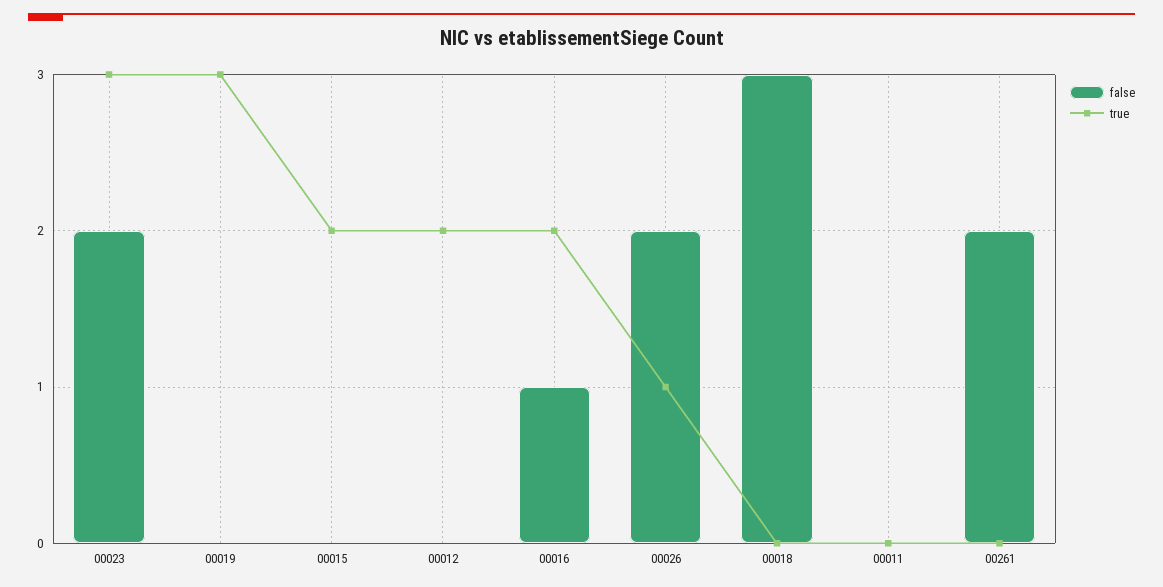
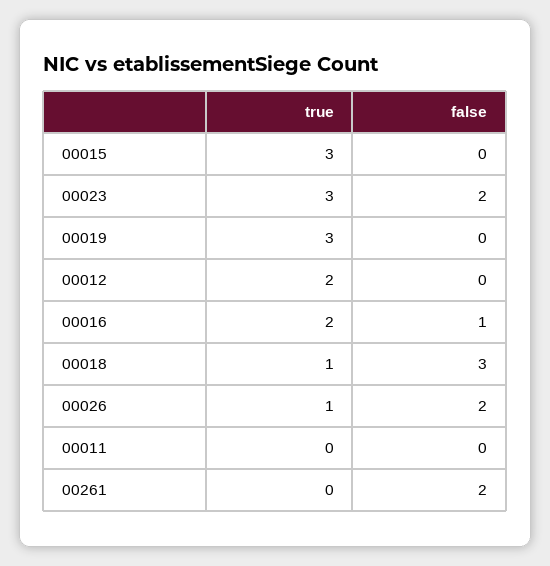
true, 00015: 2 -> 3
true, 00018: 0 -> 1

